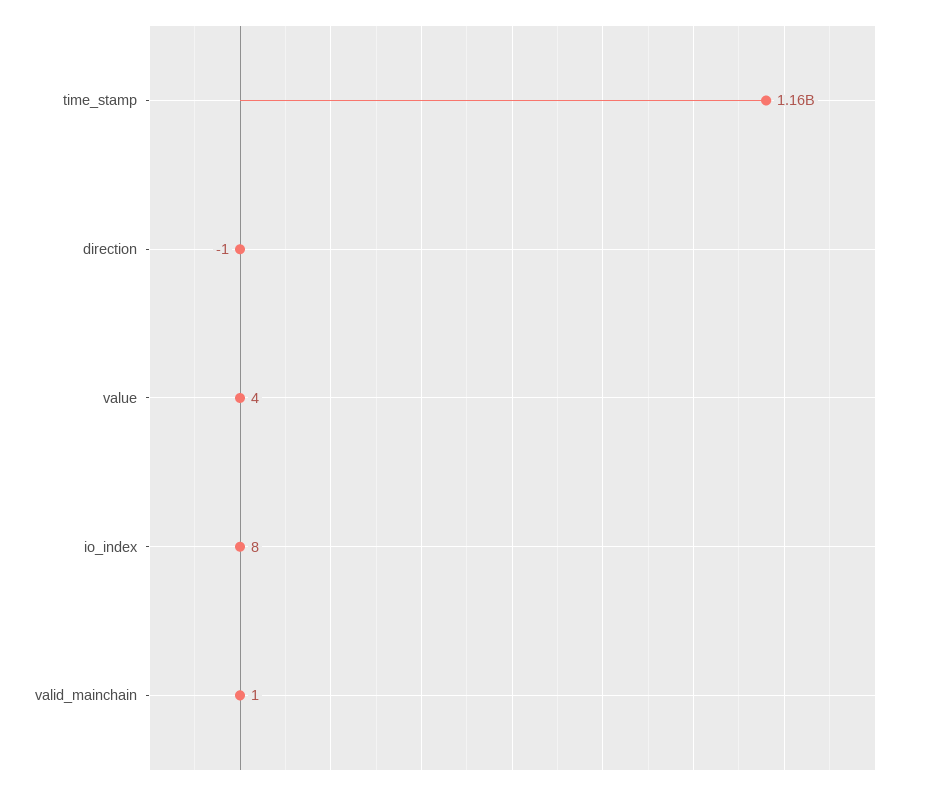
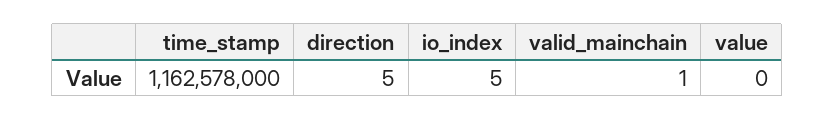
direction: -1 -> 5
value: 4 -> 0
io_index: 8 -> 5

